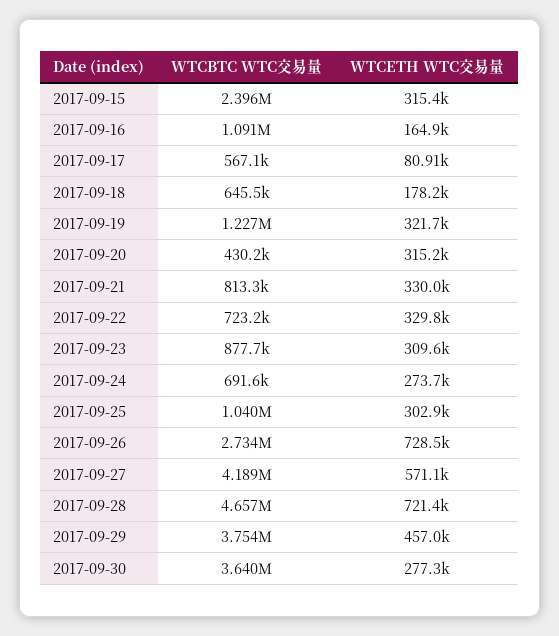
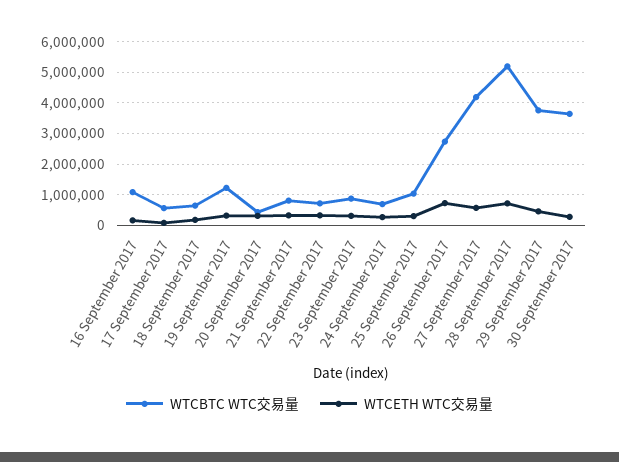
WTCBTC WTC交易量, 2017-09-15: 2396000 -> none
WTCETH WTC交易量, 2017-09-15: 315400 -> none
WTCBTC WTC交易量, 2017-09-28: 4657000 -> 5200000

